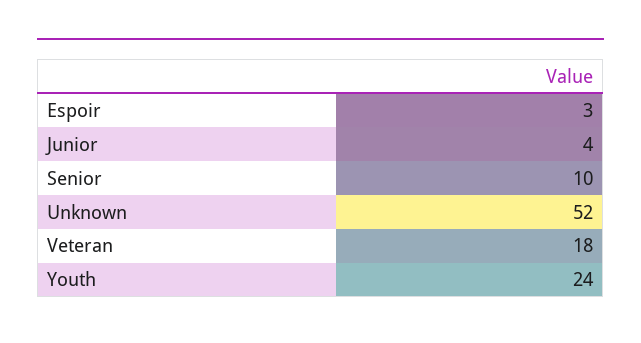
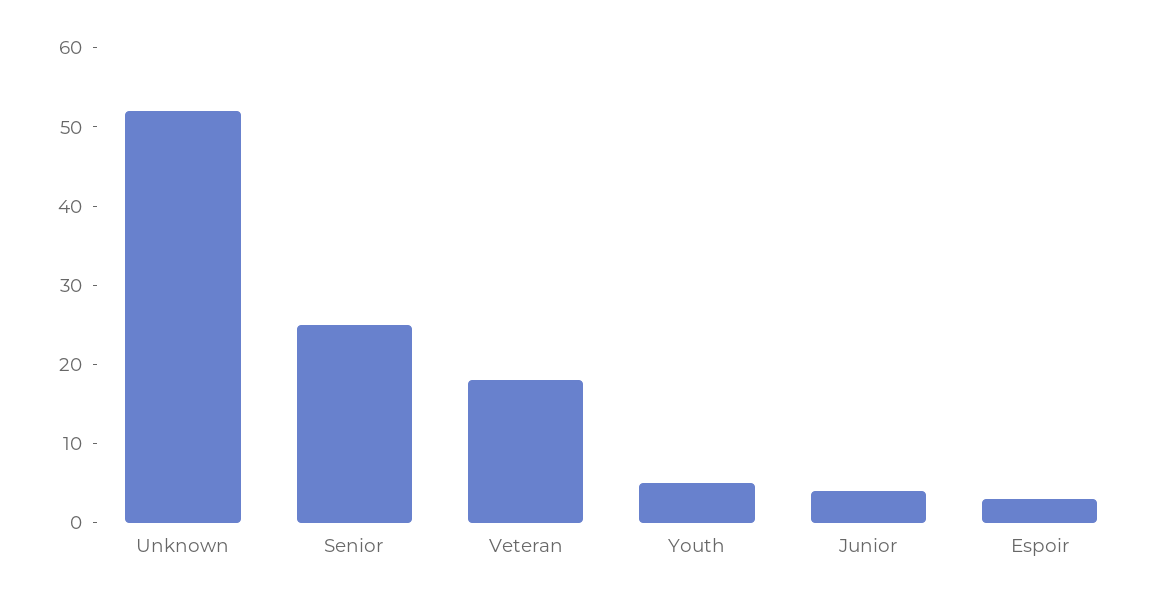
Senior: 10 -> 25
Youth: 24 -> 5

